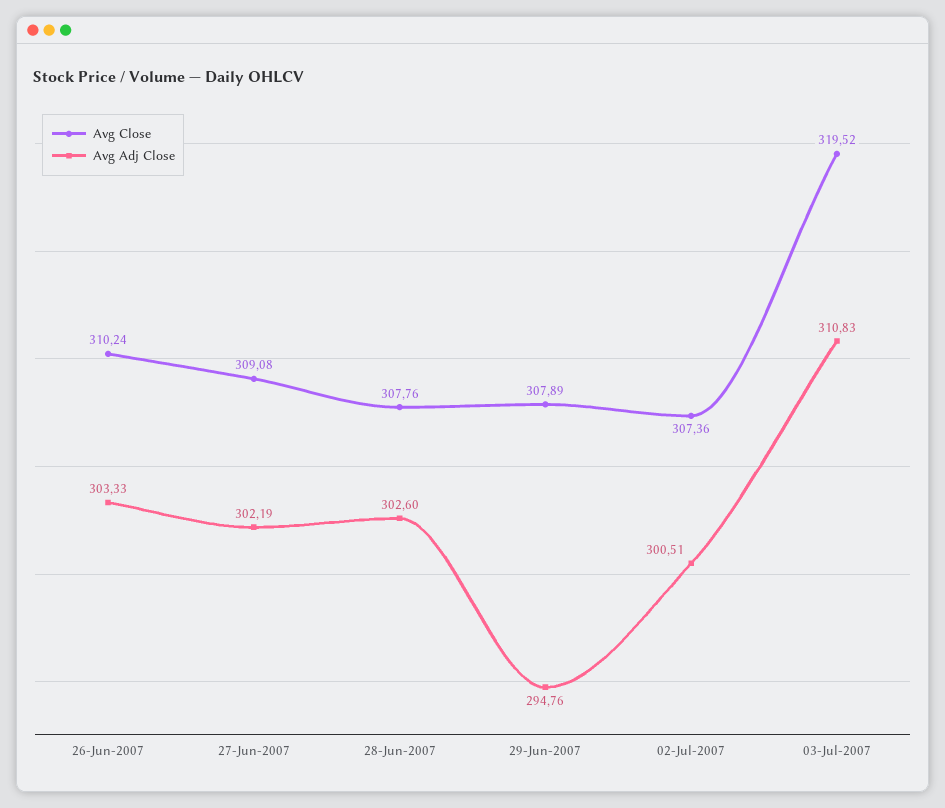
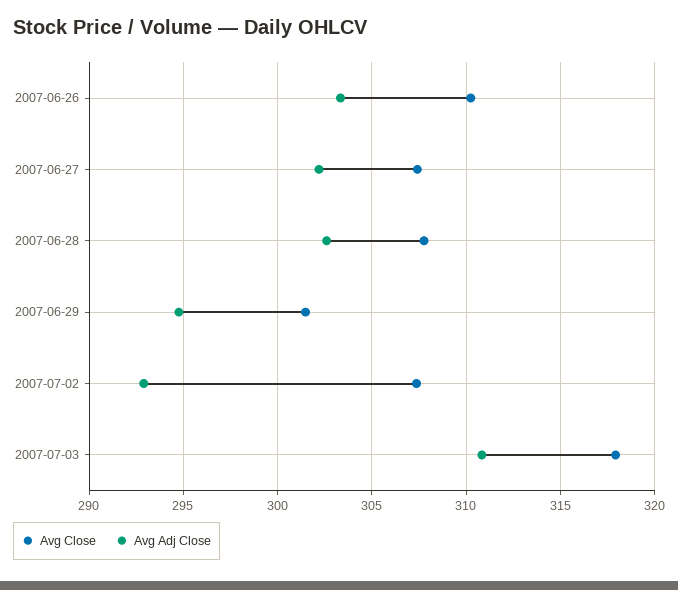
Avg Close, 27-Jun-2007: 309.08 -> 307.5
Avg Close, 29-Jun-2007: 307.89 -> 301.5
Avg Adj Close, 02-Jul-2007: 300.51 -> 293
Avg Close, 03-Jul-2007: 319.52 -> 318

